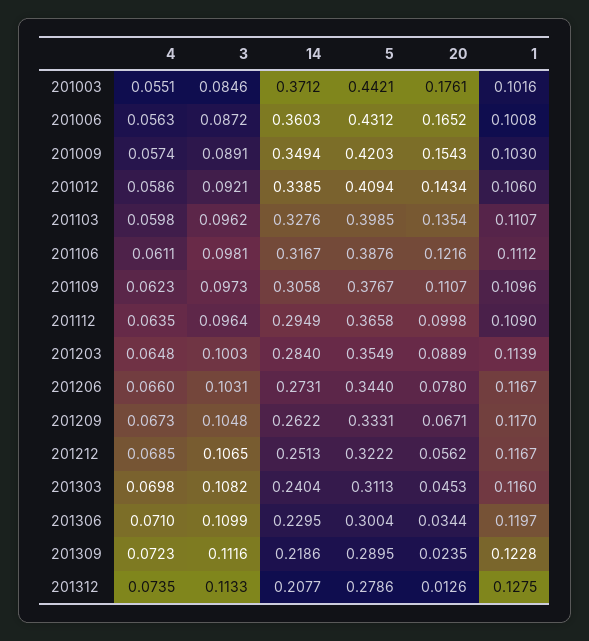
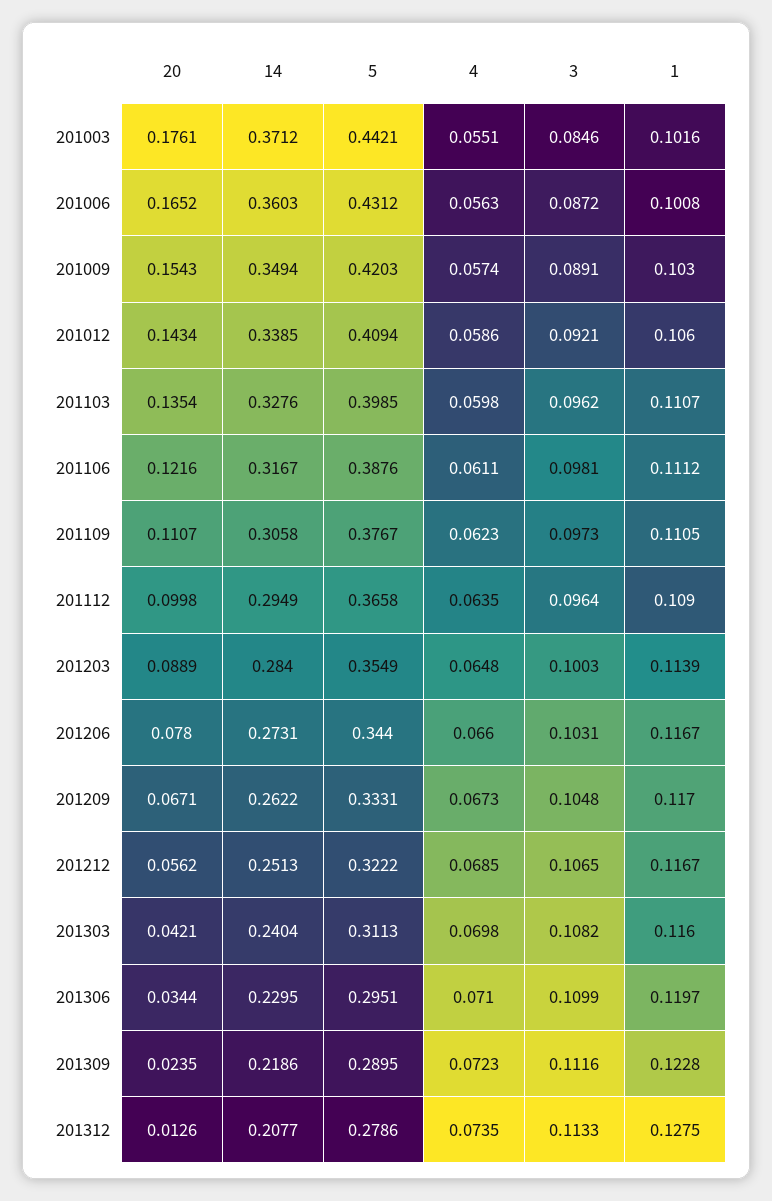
1, 201109: 0.1096 -> 0.1105
20, 201303: 0.0453 -> 0.0421
5, 201306: 0.3004 -> 0.2951

